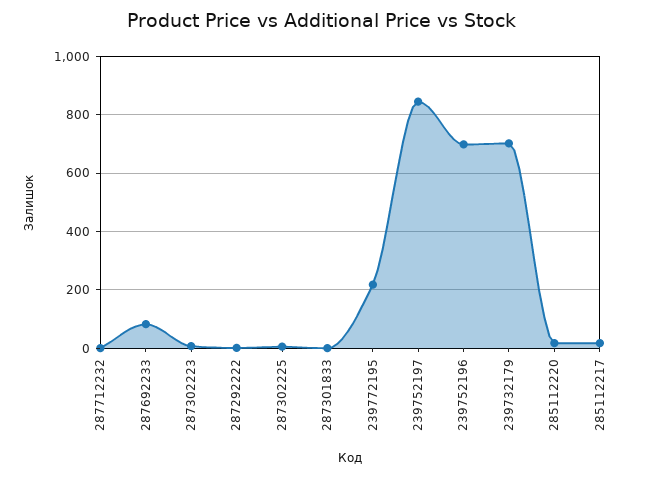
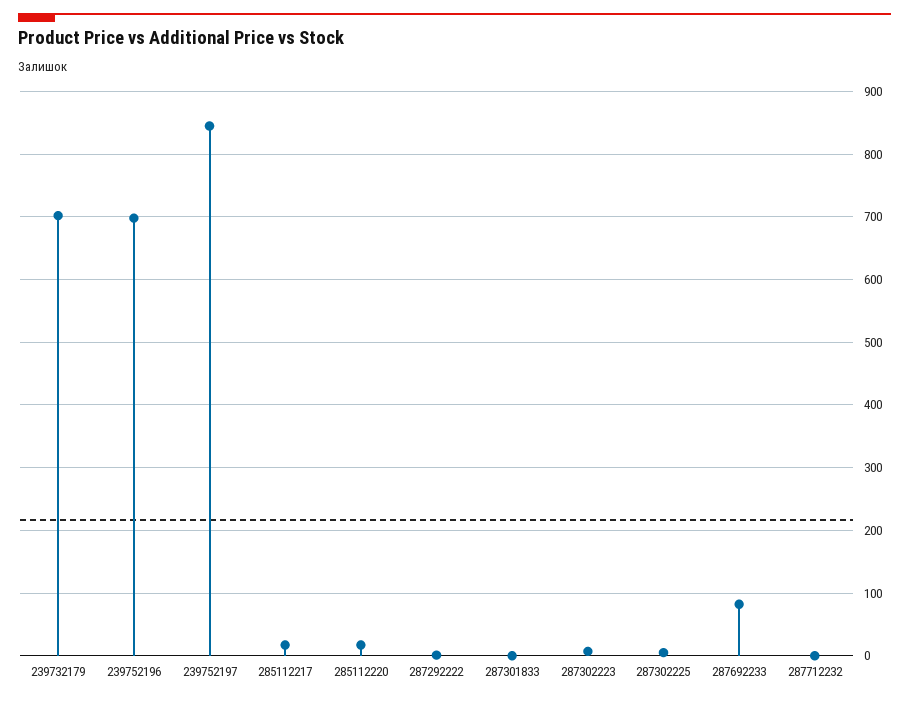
239772195: 225 -> none

